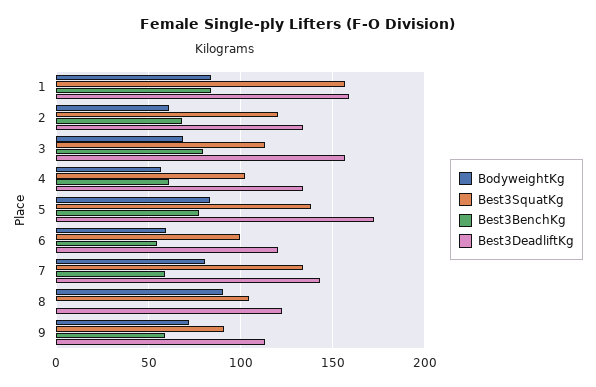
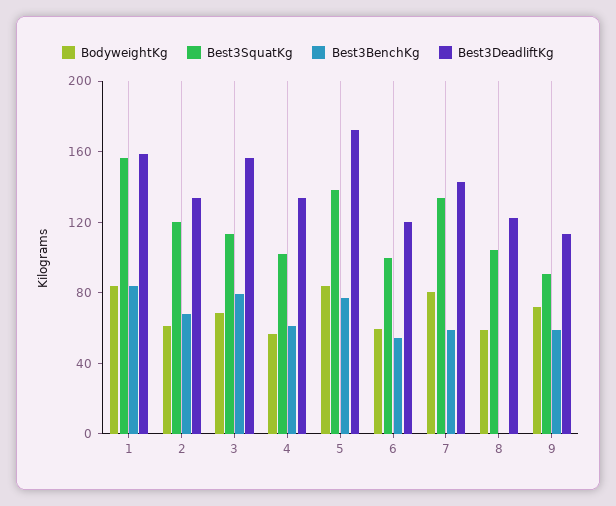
BodyweightKg, 8: 90 -> 60

